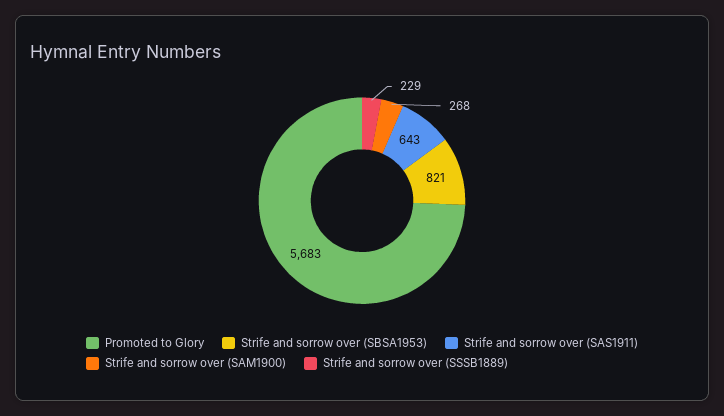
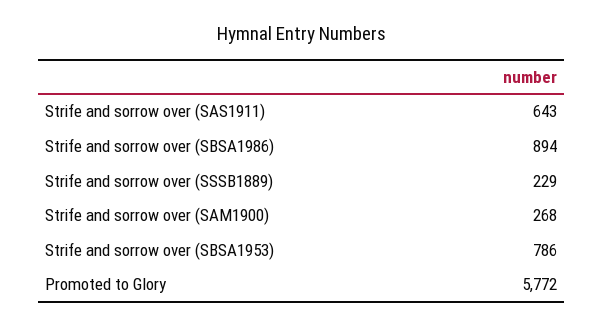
Promoted to Glory: 5683 -> 5772
Strife and sorrow over (SBSA1953): 821 -> 786
Strife and sorrow over (SBSA1986): none -> 894

